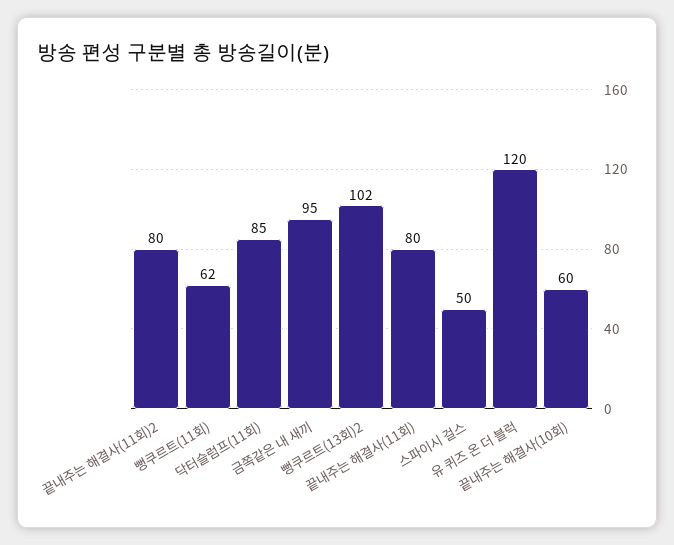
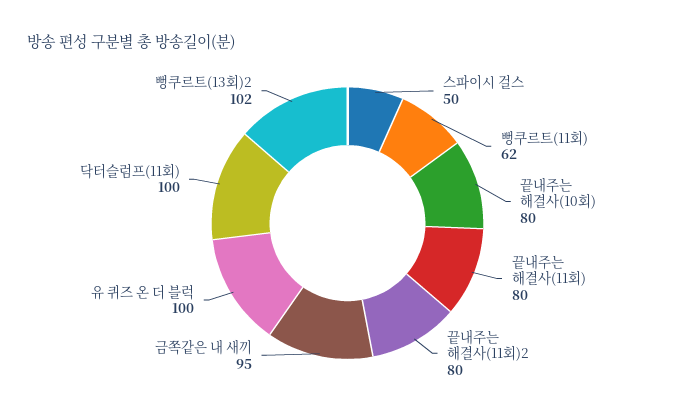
닥터슬럼프(11회): 85 -> 100
유 퀴즈 온 더 블럭: 120 -> 100
끝내주는 해결사(10회): 60 -> 80

